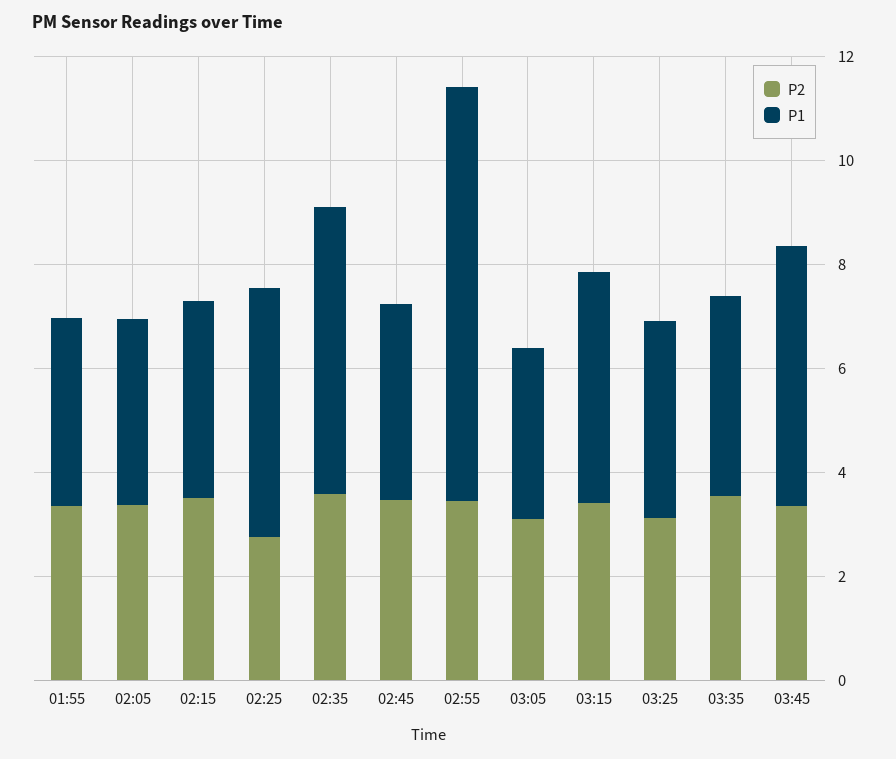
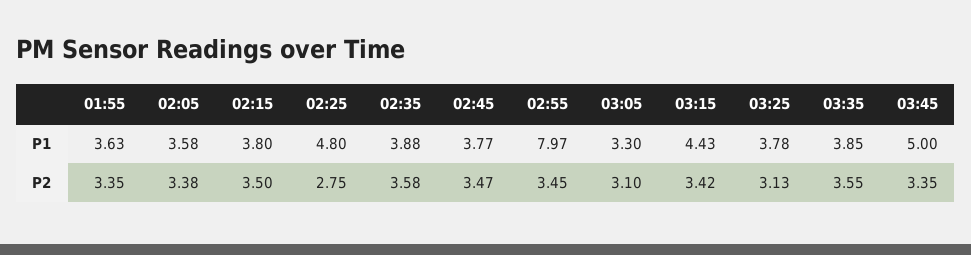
P1, 02:35: 5.5 -> 3.88

